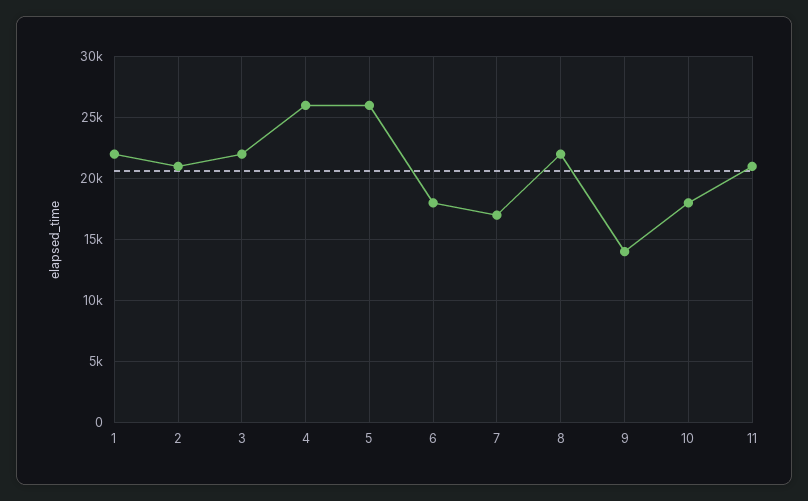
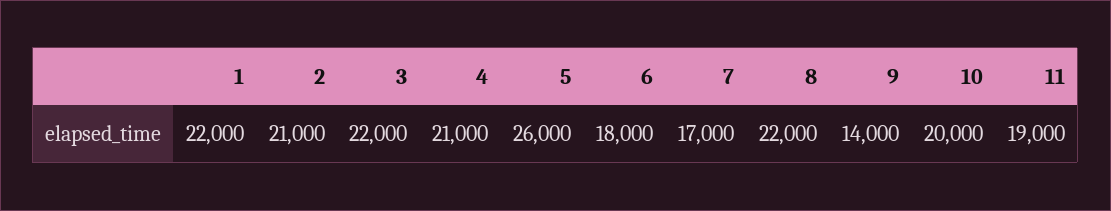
4: 26000 -> 21000
10: 18000 -> 20000
11: 21000 -> 19000

